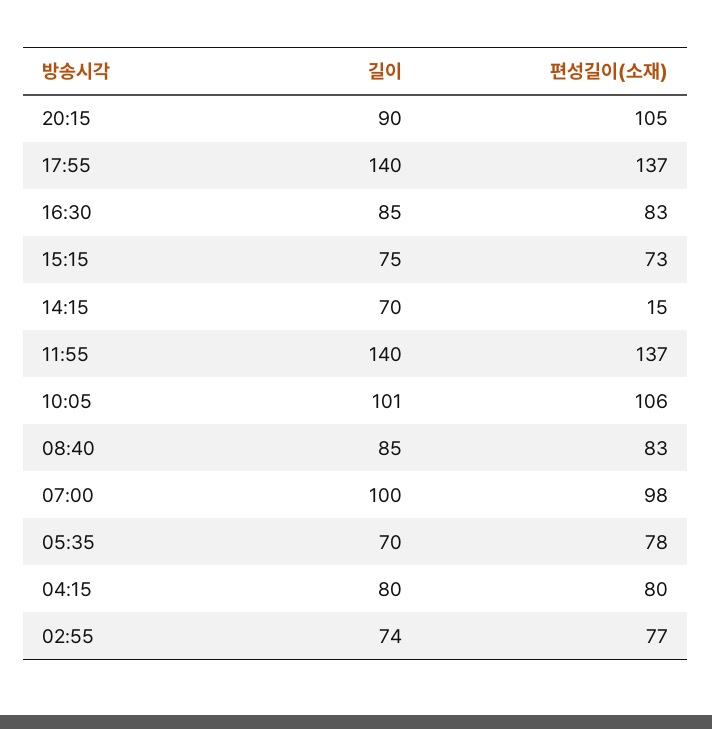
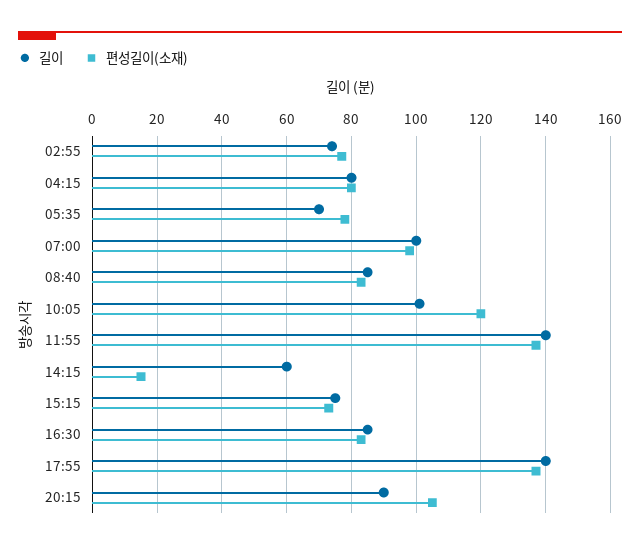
길이, 14:15: 70 -> 60
편성길이(소재), 10:05: 106 -> 120

